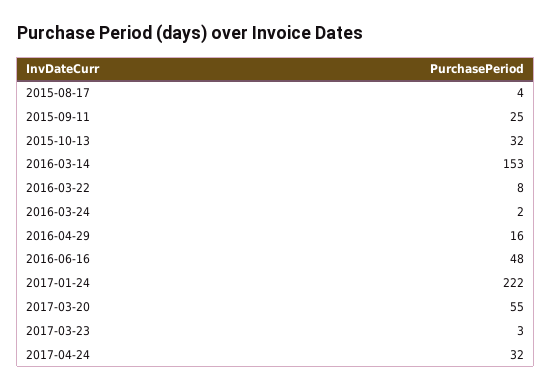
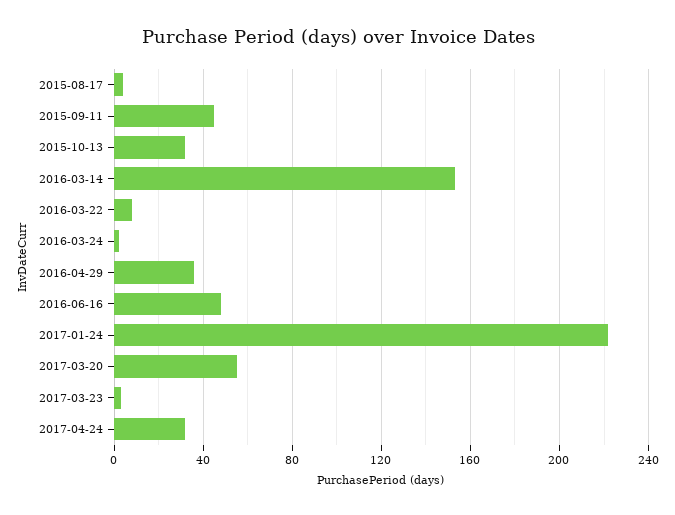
2015-09-11: 25 -> 45
2016-04-29: 16 -> 35

